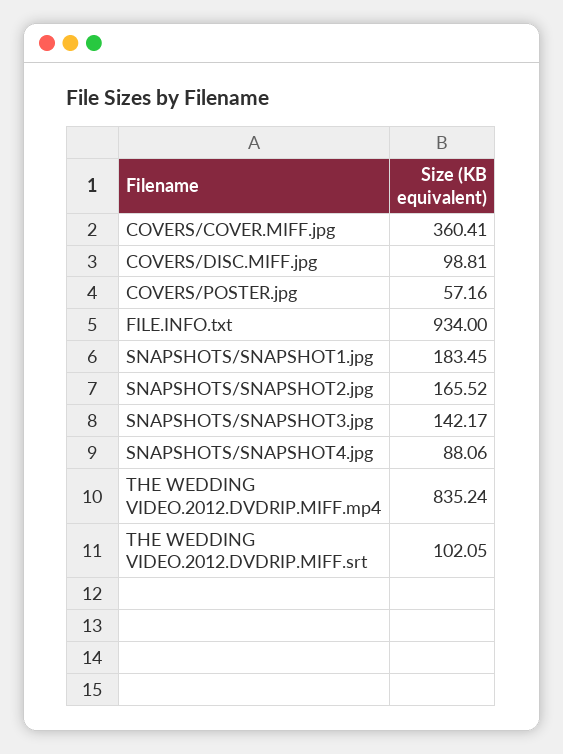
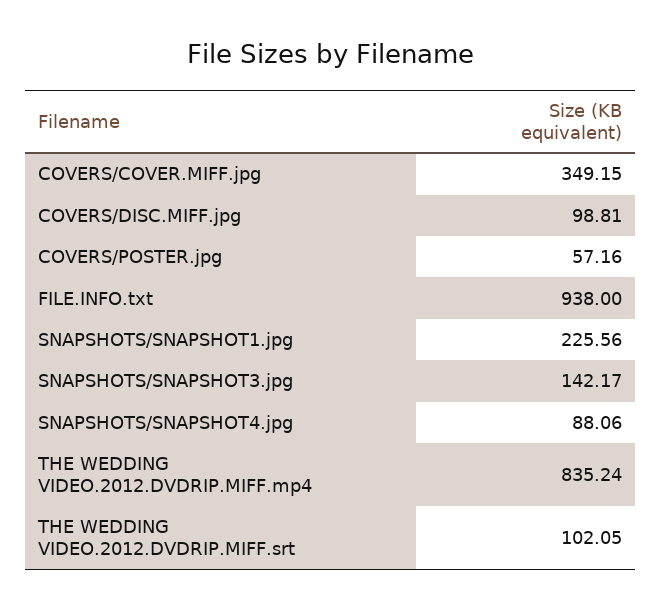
COVERS/COVER.MIFF.jpg: 360.41 -> 349.15
FILE.INFO.txt: 934 -> 938
SNAPSHOTS/SNAPSHOT1.jpg: 183.45 -> 225.56
SNAPSHOTS/SNAPSHOT2.jpg: 165.52 -> none

